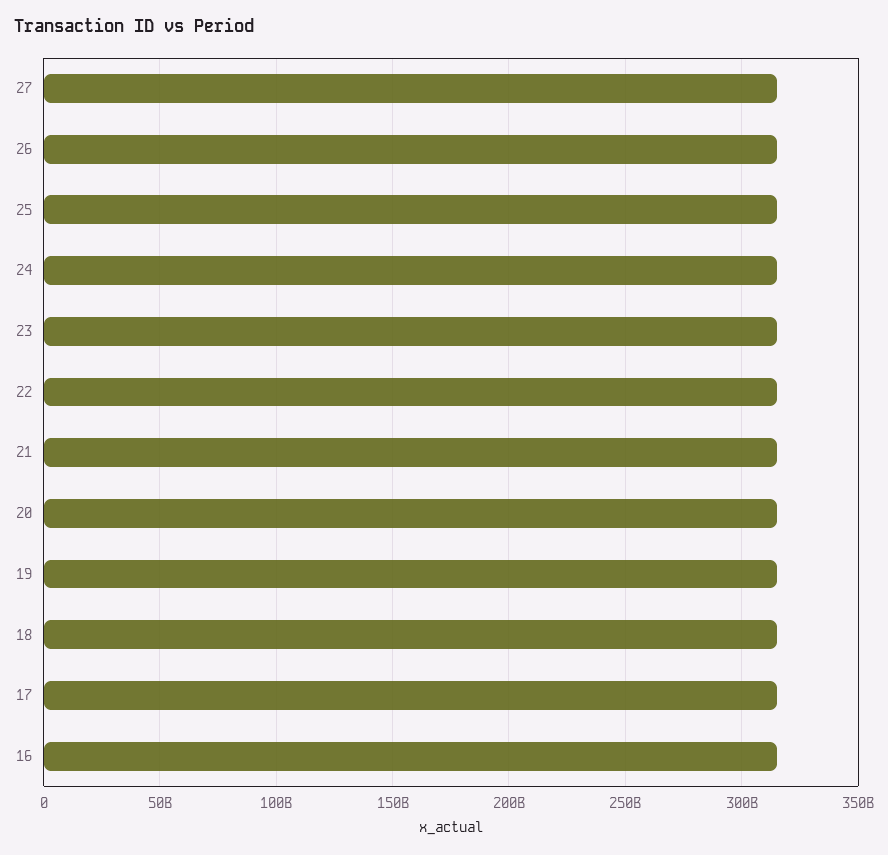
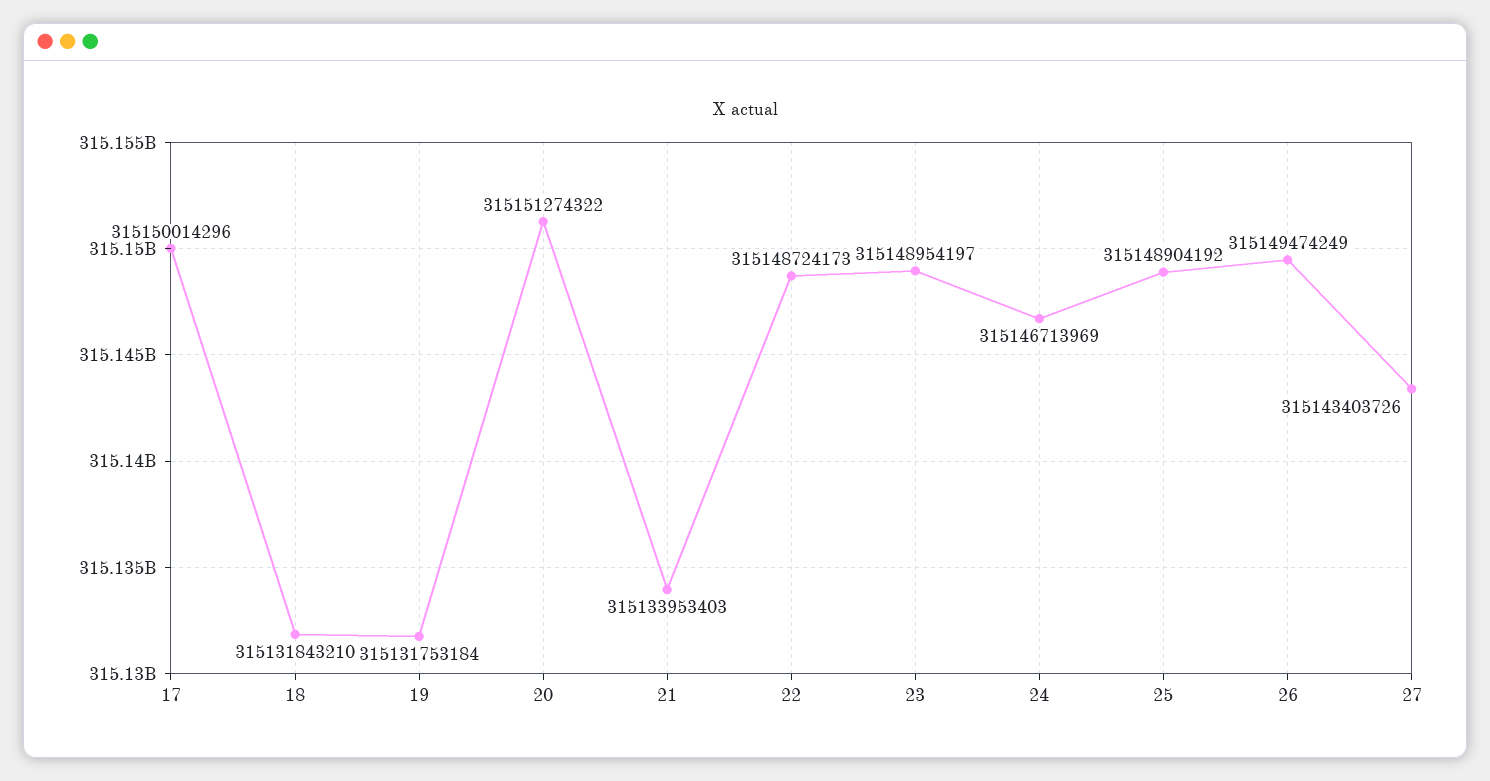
16: 315000000000 -> none

